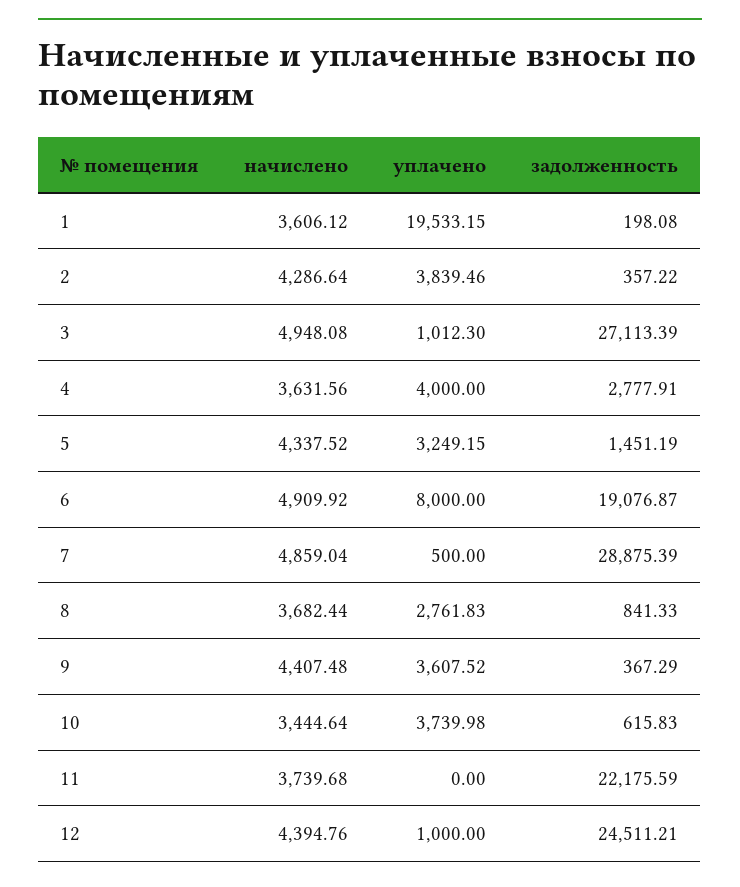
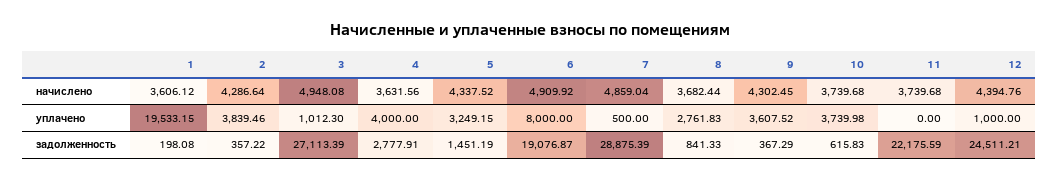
начислено, 9: 4407.48 -> 4302.45
начислено, 10: 3444.64 -> 3739.68

